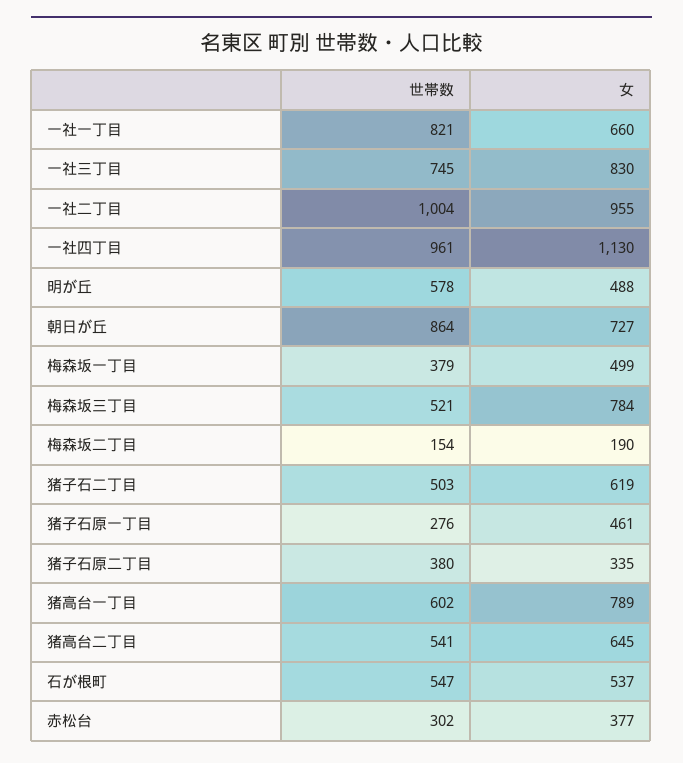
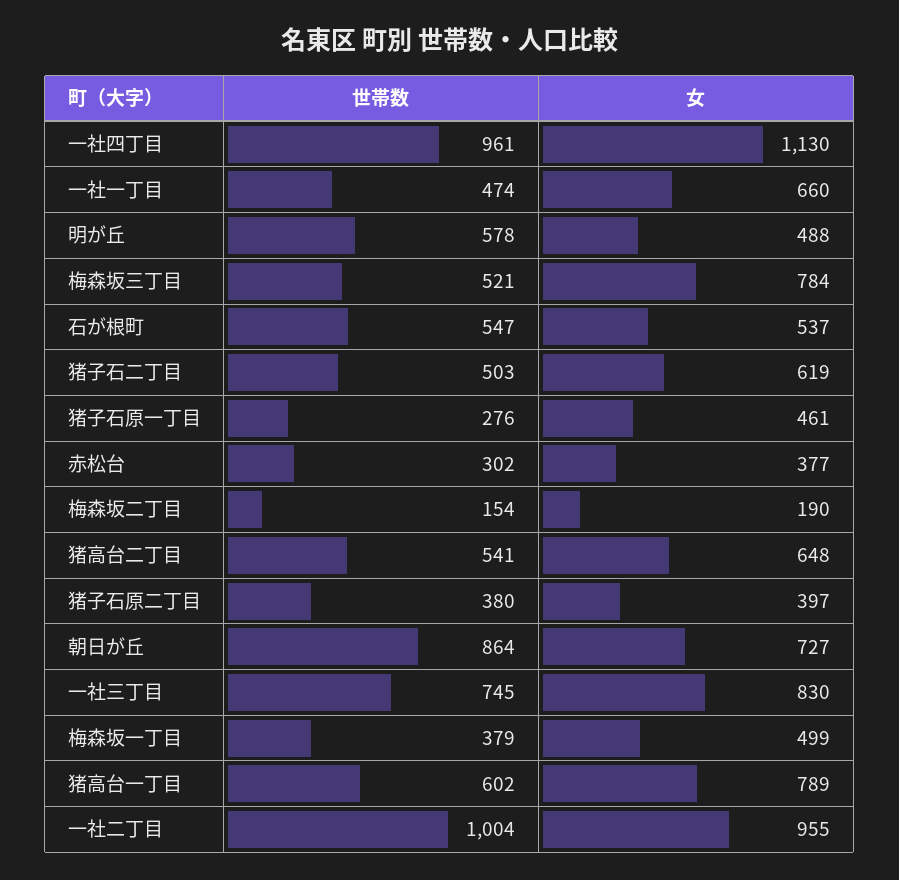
世帯数, 一社一丁目: 821 -> 474
女, 猪子石原二丁目: 335 -> 397
女, 猪高台二丁目: 645 -> 648

